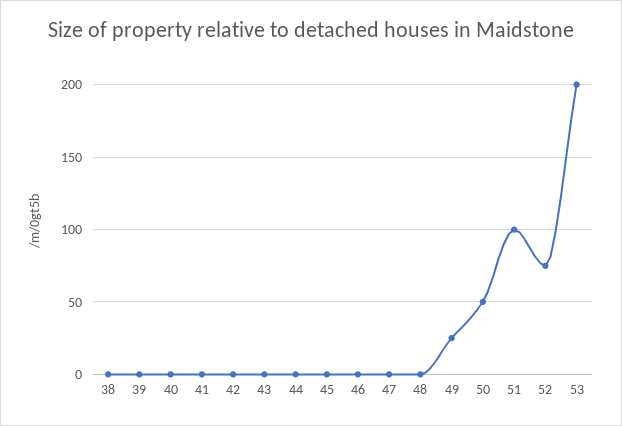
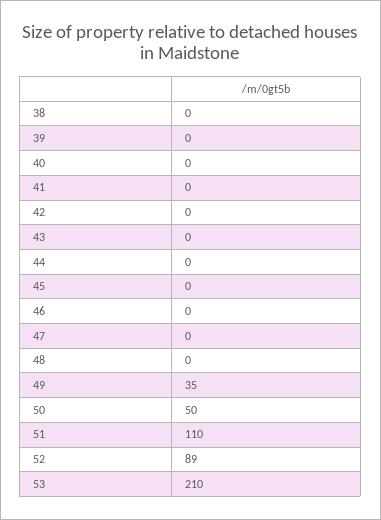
49: 25 -> 35
51: 100 -> 110
52: 75 -> 89
53: 200 -> 210

